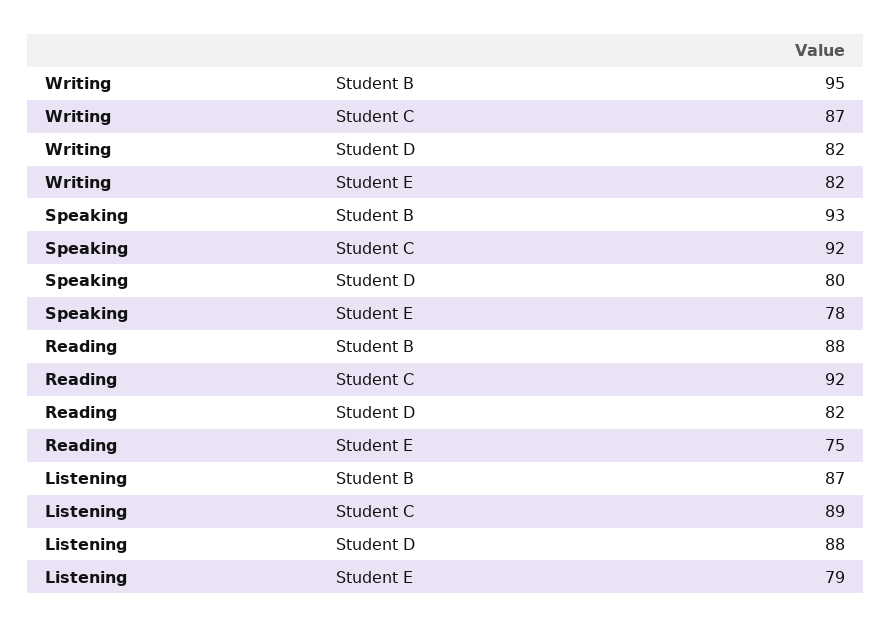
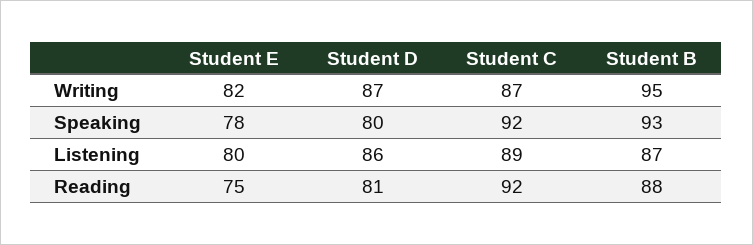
Writing, Student D: 82 -> 87
Reading, Student D: 82 -> 81
Listening, Student D: 88 -> 86
Listening, Student E: 79 -> 80

